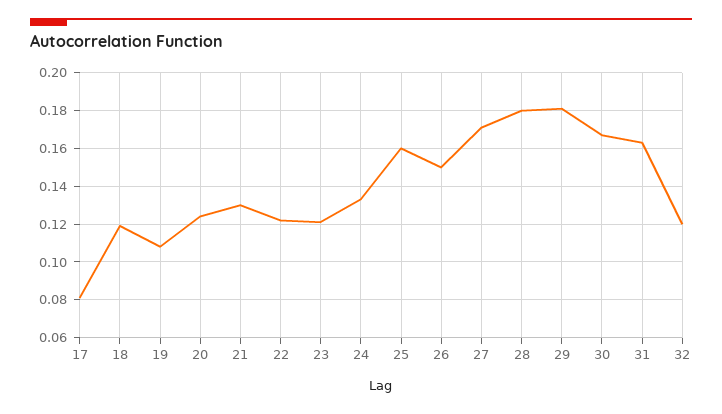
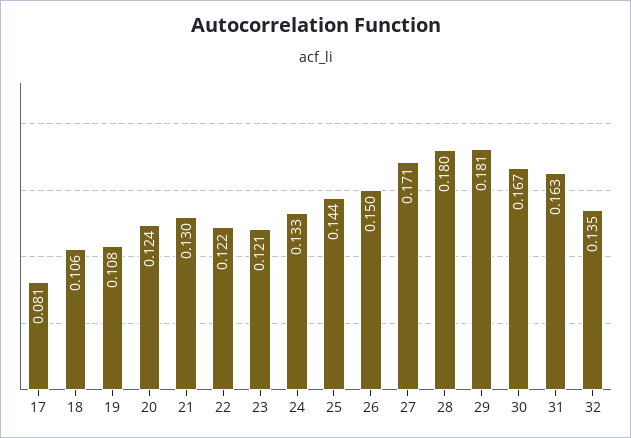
18: 0.12 -> 0.106
25: 0.16 -> 0.144
32: 0.12 -> 0.135

